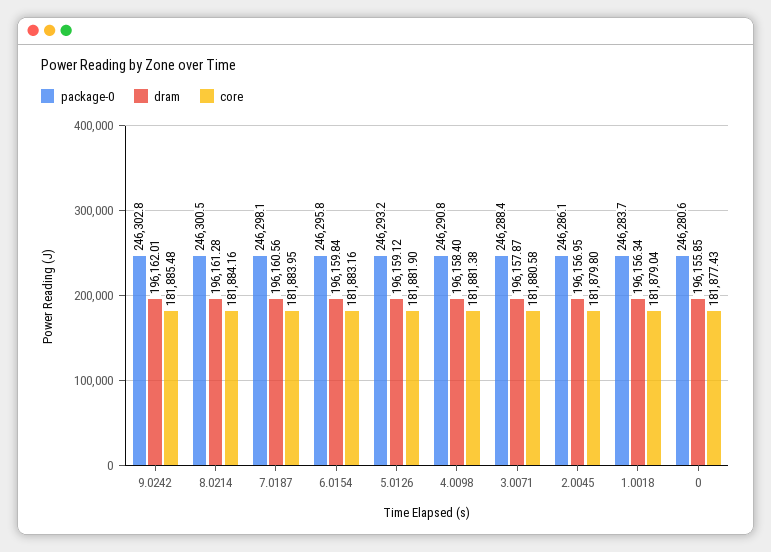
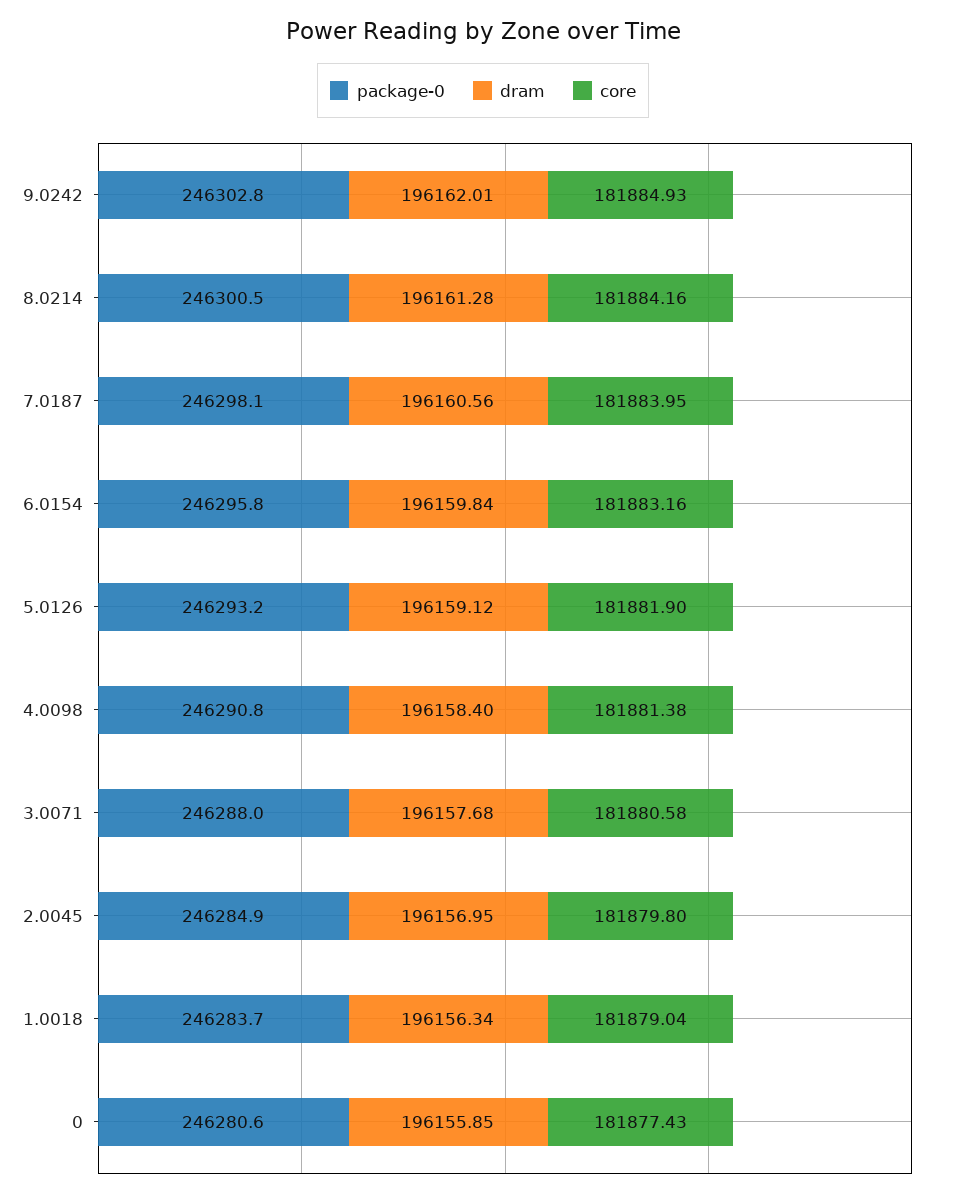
core, 9.0242: 181885.48 -> 181884.93
package-0, 3.0071: 246288.4 -> 246288
dram, 3.0071: 196157.87 -> 196157.68
package-0, 2.0045: 246286.1 -> 246284.9

